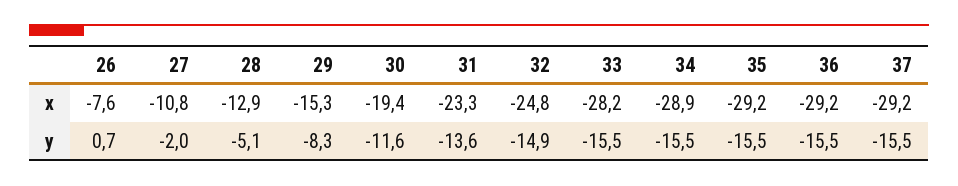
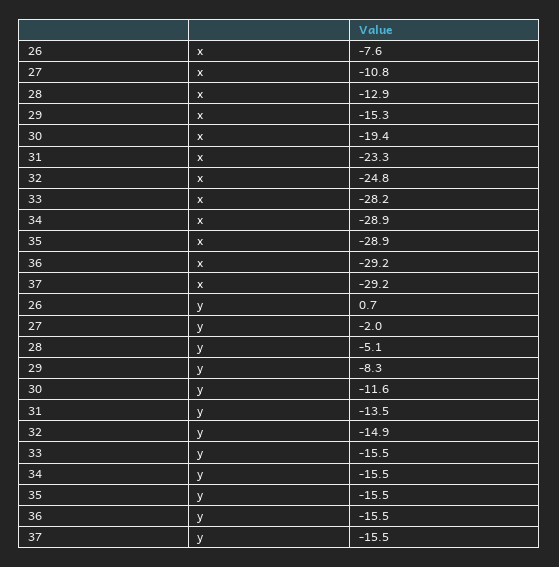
35, x: -29.2 -> -28.9
31, y: -13.6 -> -13.5

